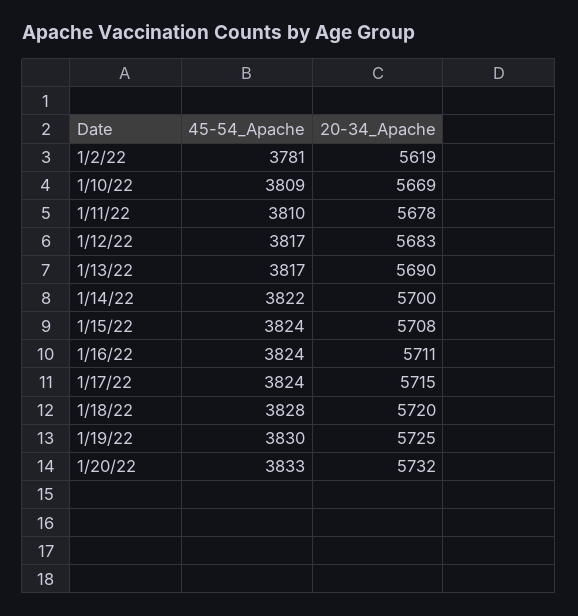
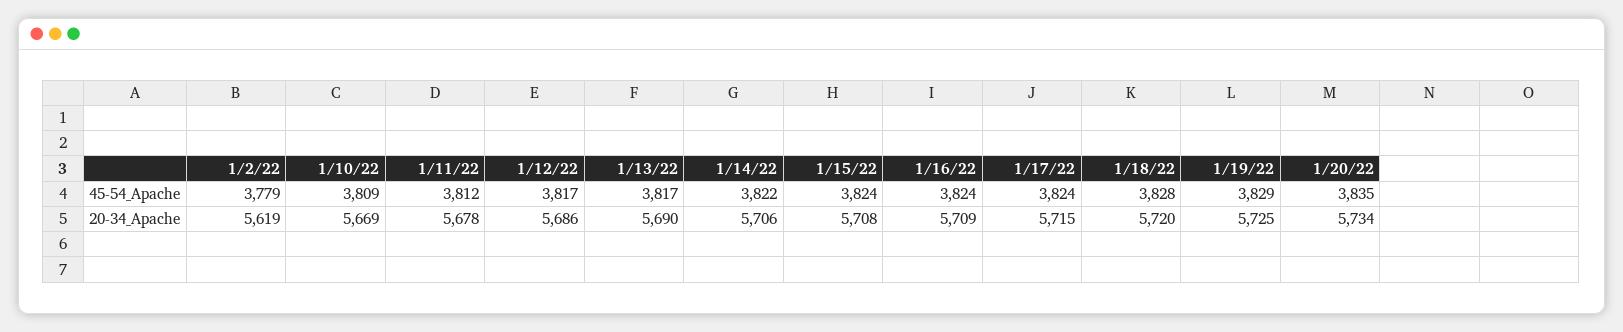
45-54_Apache, 1/2/22: 3781 -> 3779
45-54_Apache, 1/11/22: 3810 -> 3812
20-34_Apache, 1/12/22: 5683 -> 5686
20-34_Apache, 1/14/22: 5700 -> 5706
20-34_Apache, 1/16/22: 5711 -> 5709
45-54_Apache, 1/19/22: 3830 -> 3829
45-54_Apache, 1/20/22: 3833 -> 3835
20-34_Apache, 1/20/22: 5732 -> 5734

